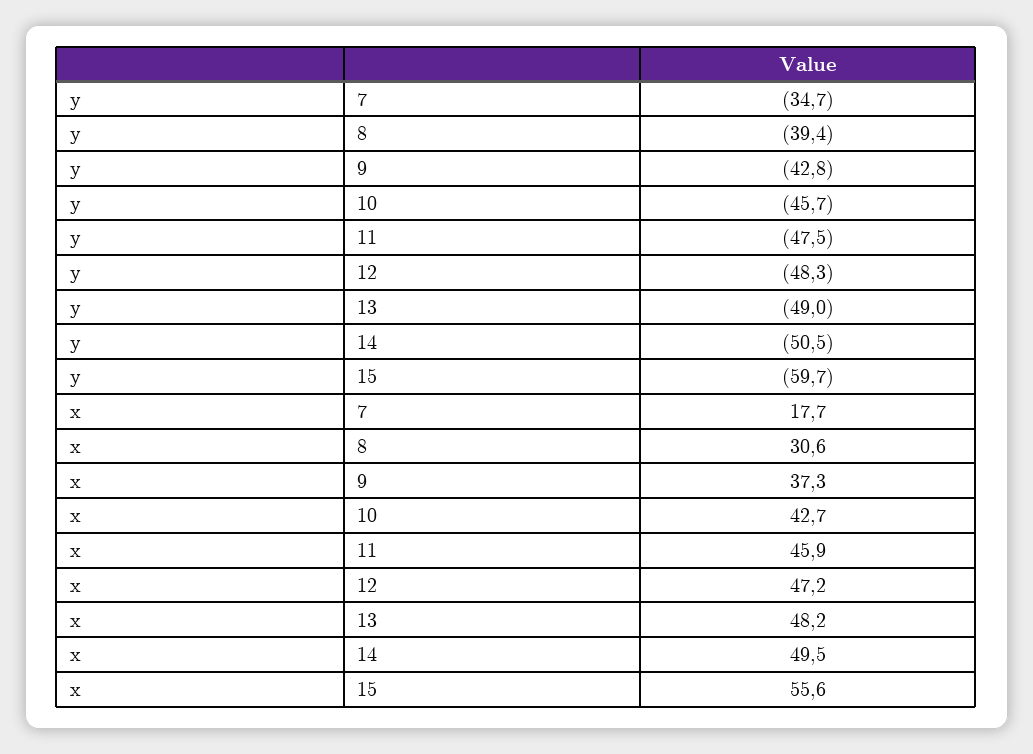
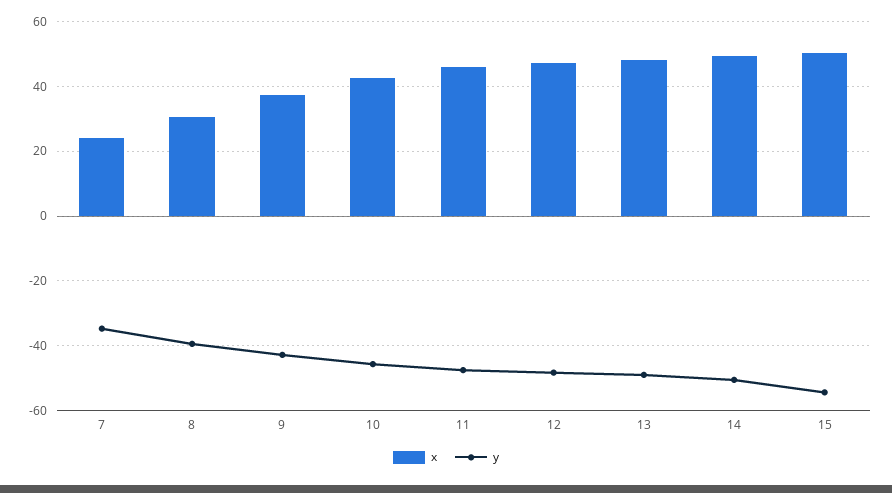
y, 15: -59.7 -> -54
x, 7: 17.7 -> 24
x, 15: 55.6 -> 50

